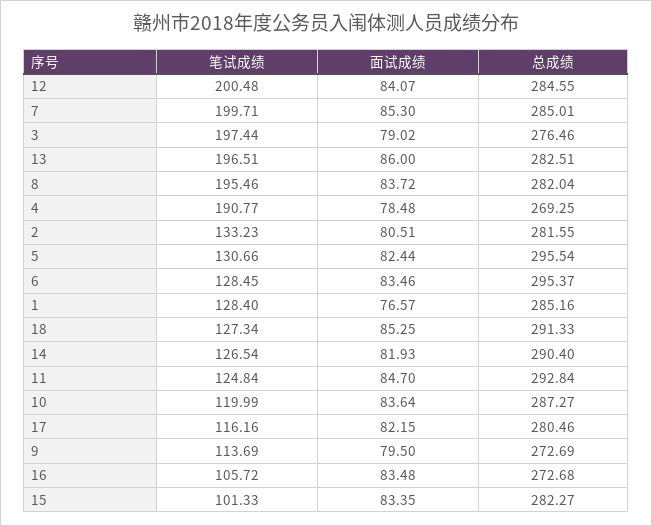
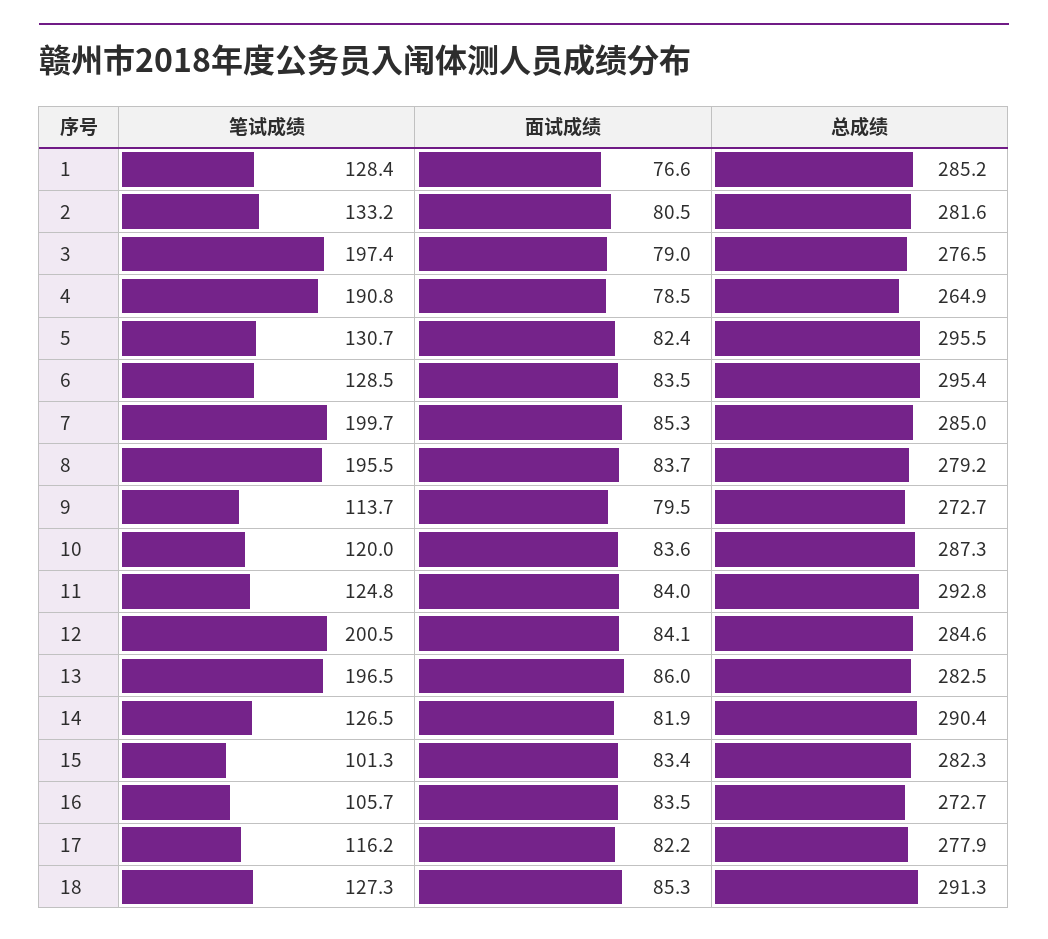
总成绩, 8: 282.04 -> 279.2
总成绩, 4: 269.25 -> 264.9
面试成绩, 11: 84.7 -> 84
总成绩, 17: 280.46 -> 277.9

